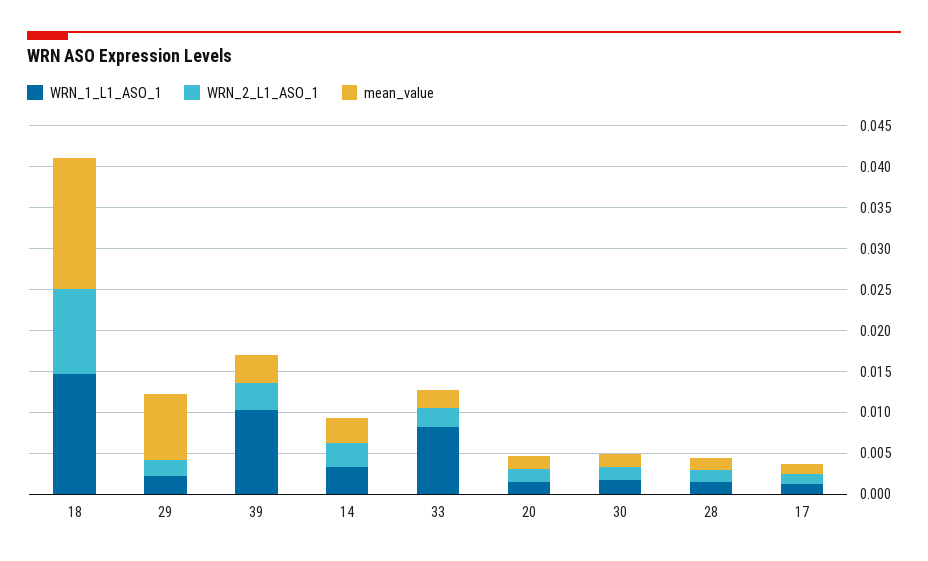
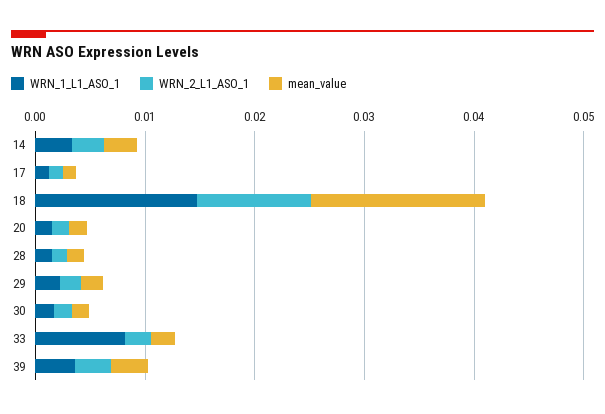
mean_value, 29: 0.008 -> 0.002
WRN_1_L1_ASO_1, 39: 0.01 -> 0.004

